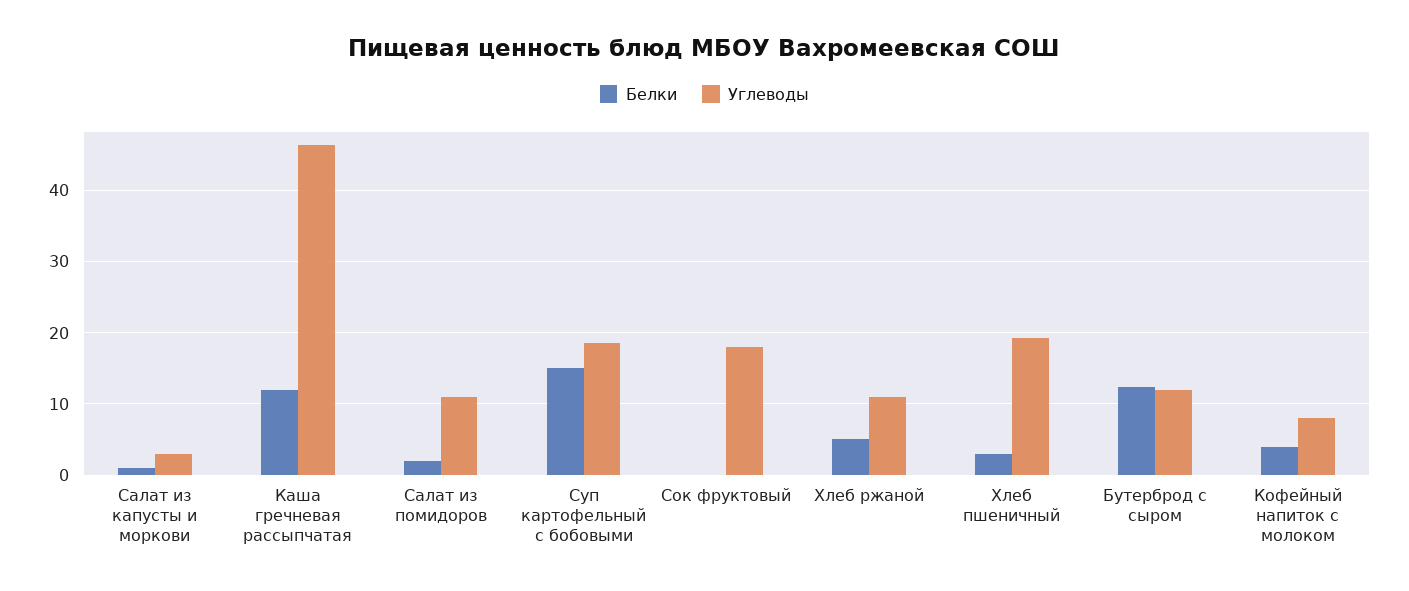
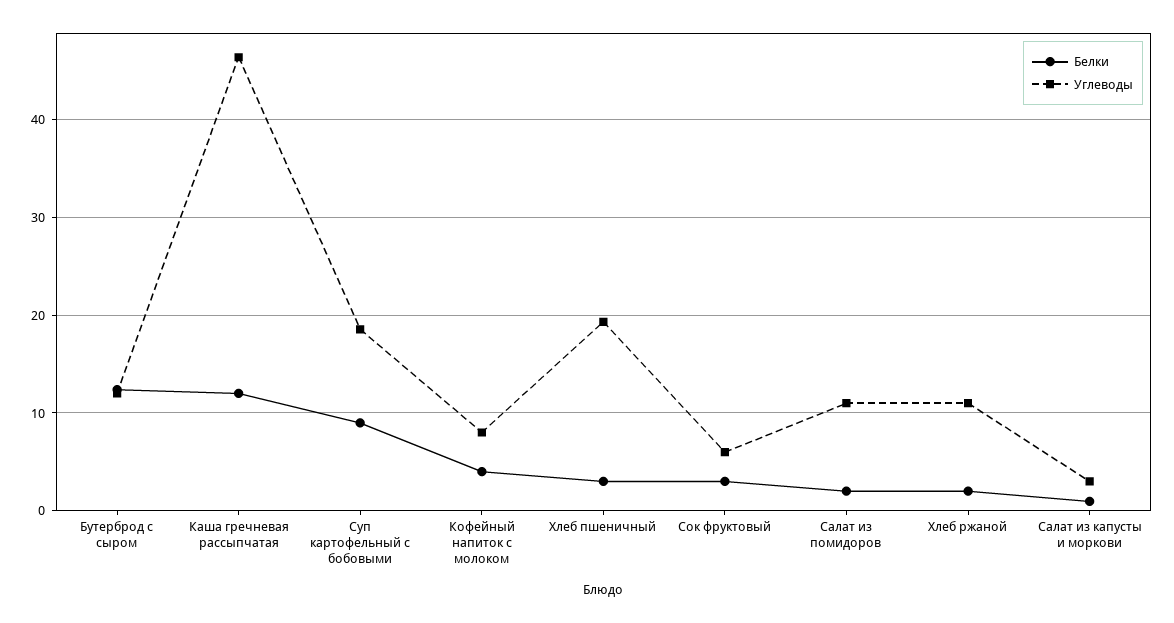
Белки, Суп картофельный с бобовыми: 15 -> 9
Белки, Сок фруктовый: 0 -> 3
Углеводы, Сок фруктовый: 18 -> 6
Белки, Хлеб ржаной: 5 -> 2

